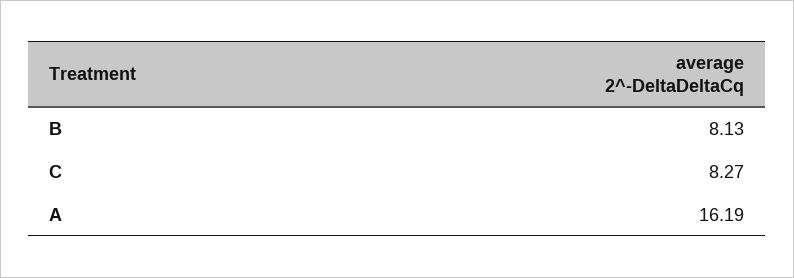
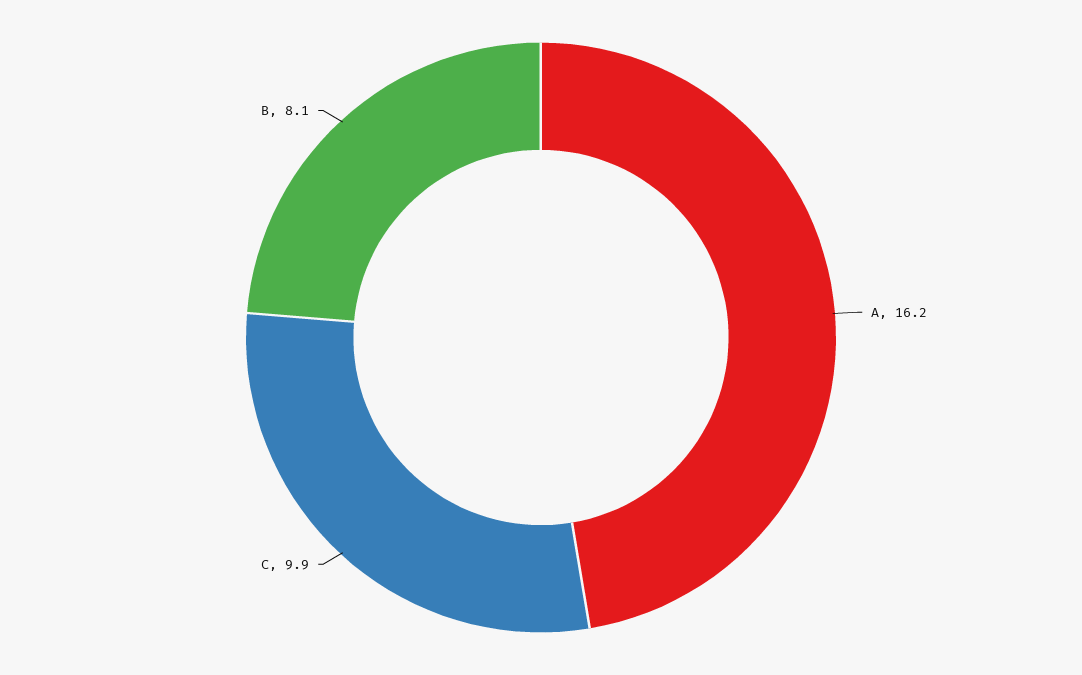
C: 8.27 -> 9.9

